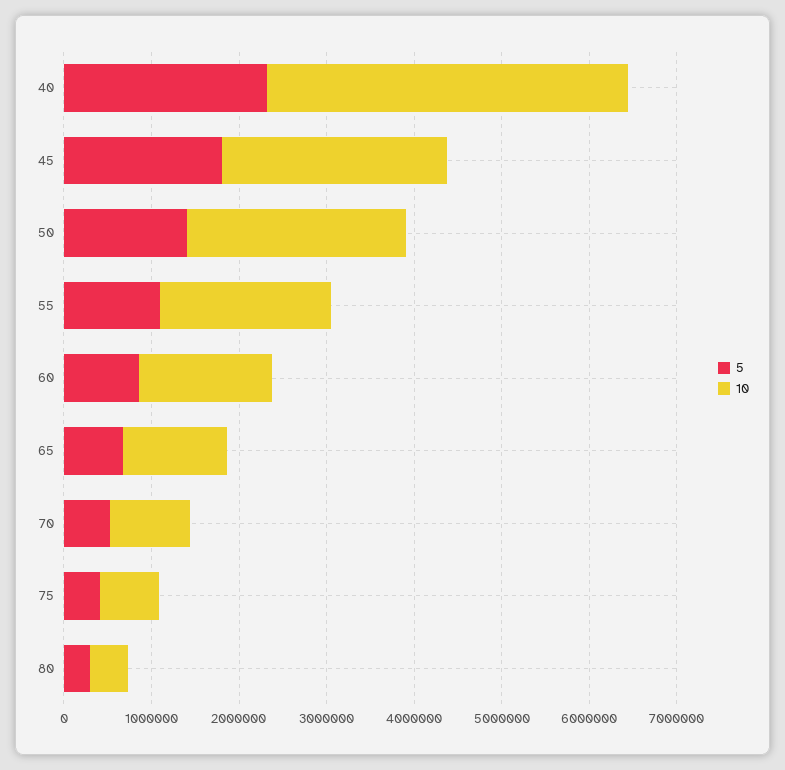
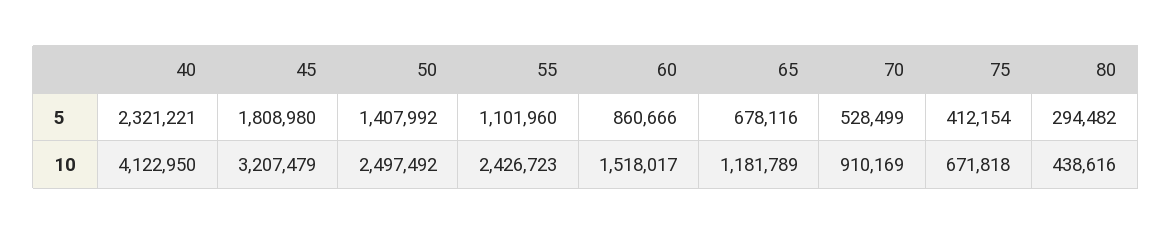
10, 45: 2600000 -> 3207479
10, 55: 2000000 -> 2426723

